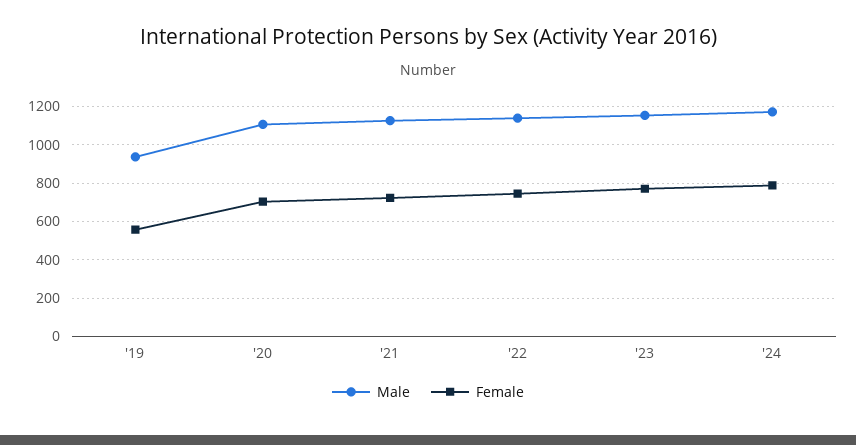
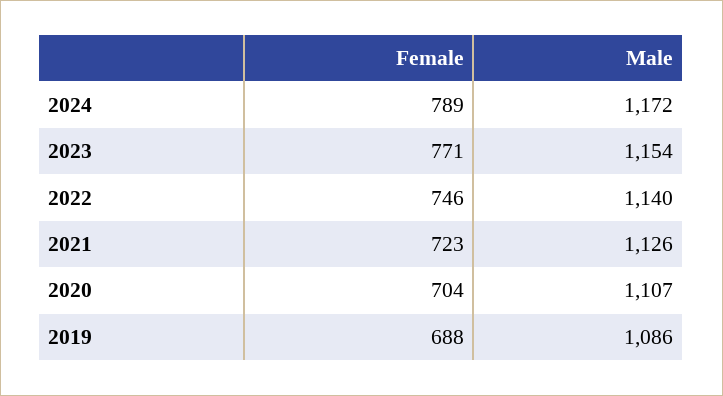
Male, '19: 950 -> 1086
Female, '19: 550 -> 688

